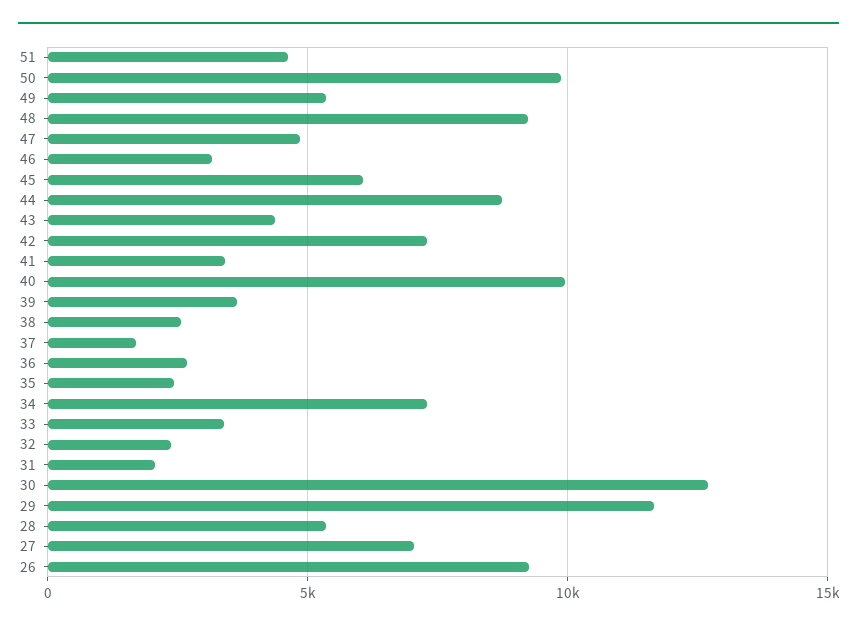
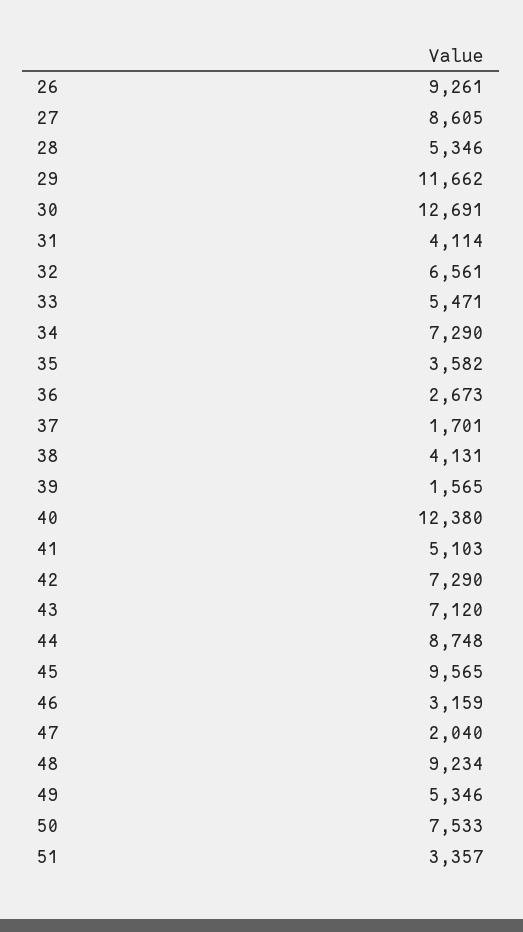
51: 4500 -> 3357
50: 10000 -> 7533
47: 5000 -> 2040
45: 6000 -> 9565
43: 4500 -> 7120
41: 3500 -> 5103
40: 10000 -> 12380
39: 3500 -> 1565
38: 2500 -> 4131
35: 2500 -> 3582
33: 3500 -> 5471
32: 2500 -> 6561
31: 2000 -> 4114
27: 7000 -> 8605

